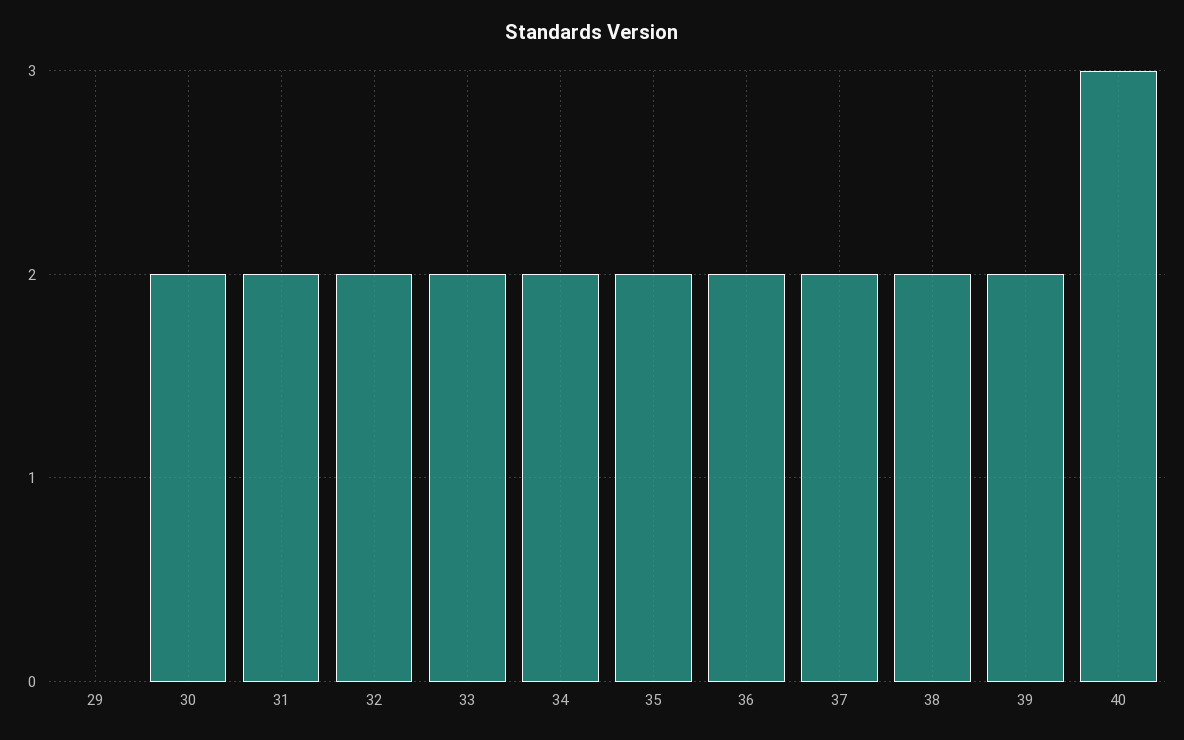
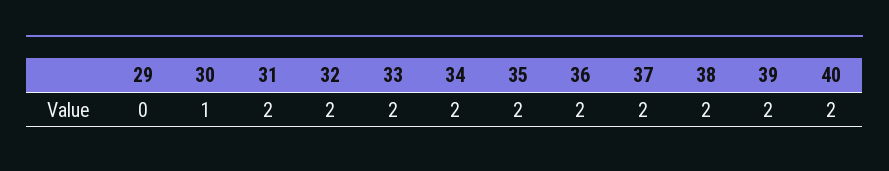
30: 2 -> 1
40: 3 -> 2

